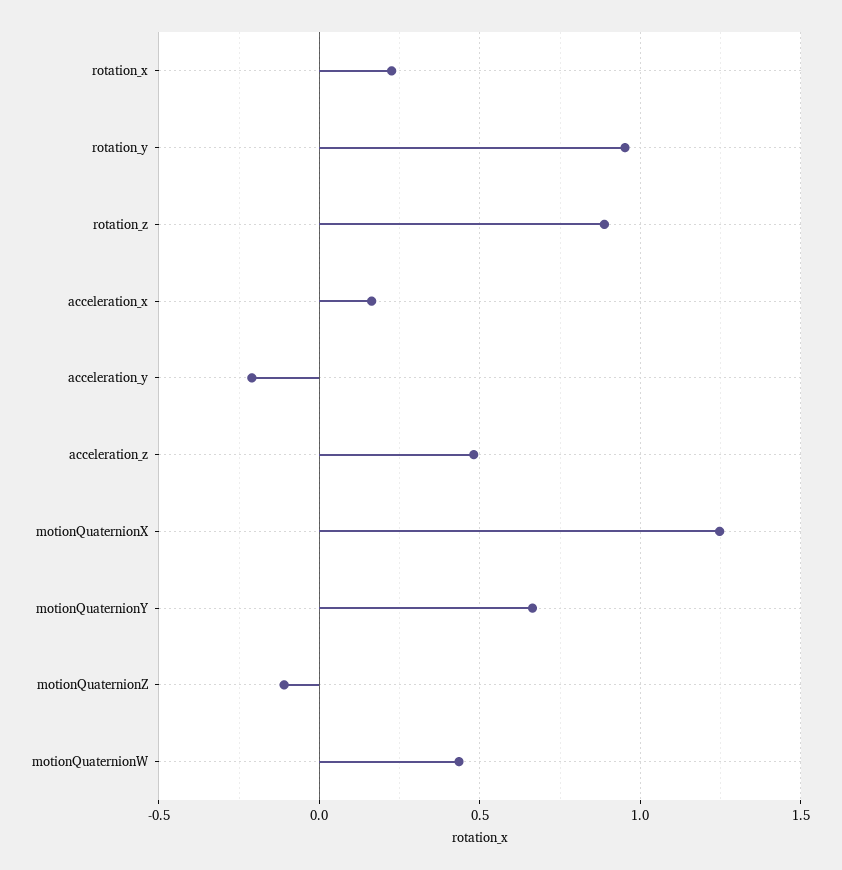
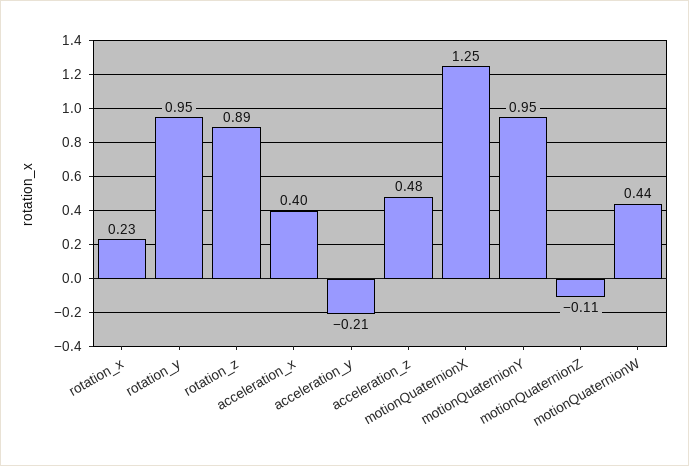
acceleration_x: 0.15 -> 0.4
motionQuaternionY: 0.65 -> 0.95

